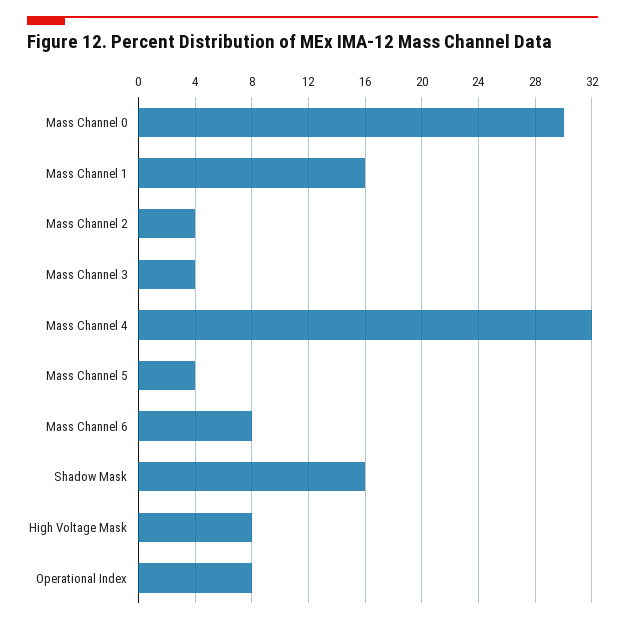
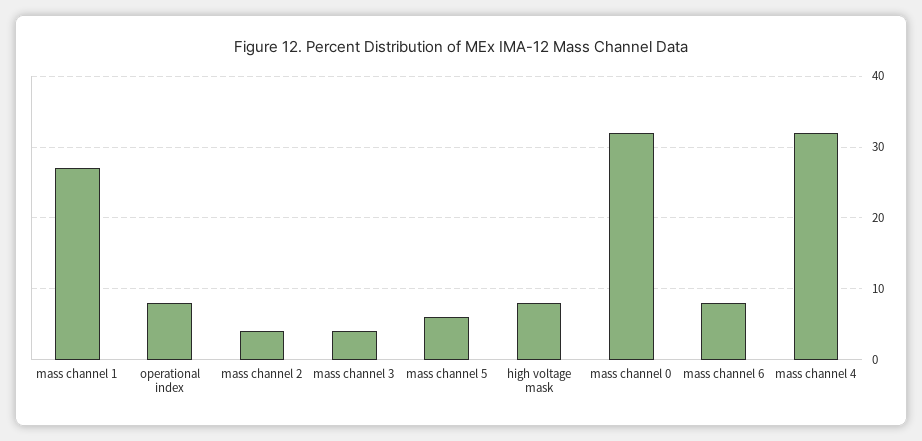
Mass Channel 0: 30 -> 32
Mass Channel 1: 16 -> 27
Mass Channel 5: 4 -> 6
Shadow Mask: 16 -> none

